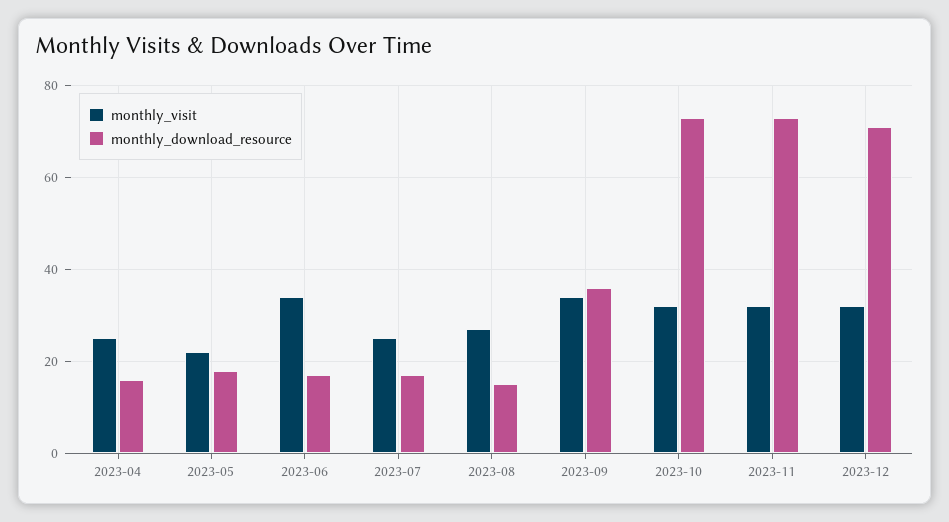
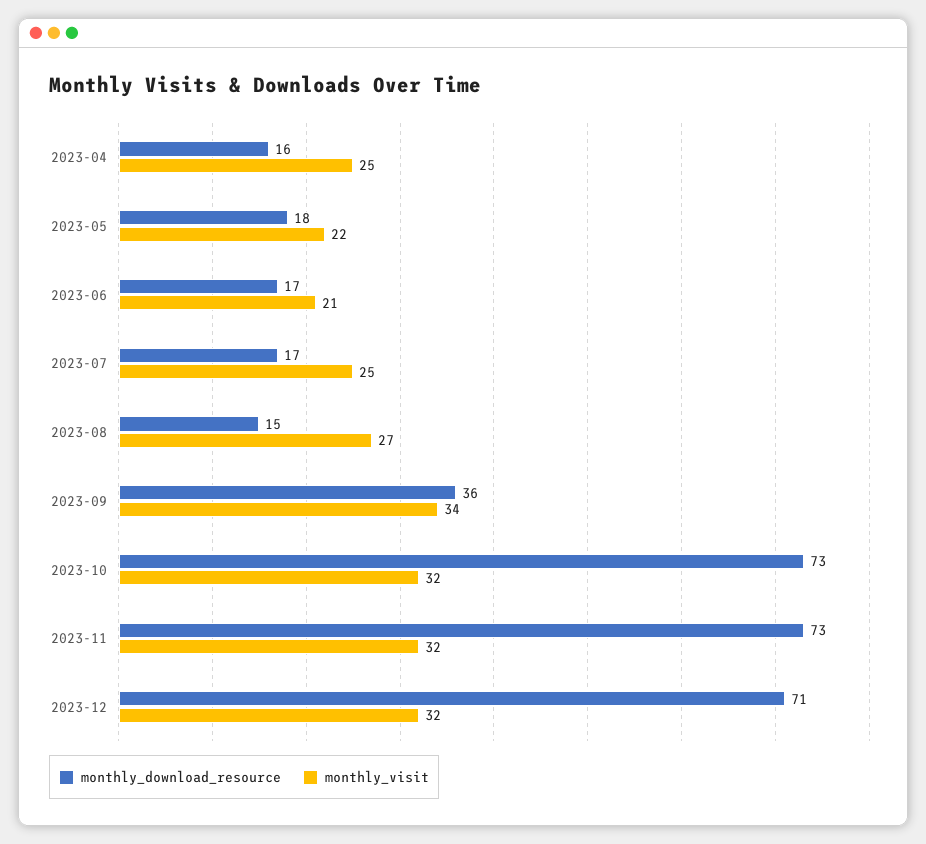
monthly_visit, 2023-06: 35 -> 21

